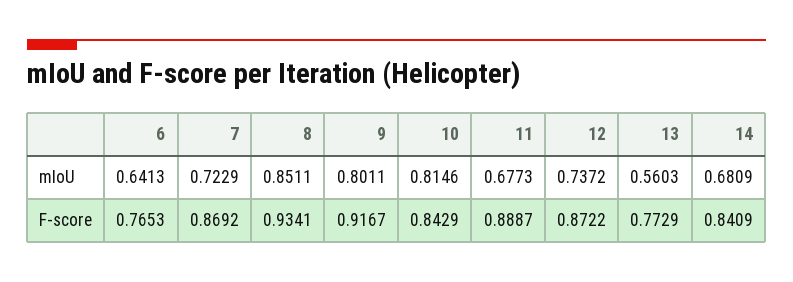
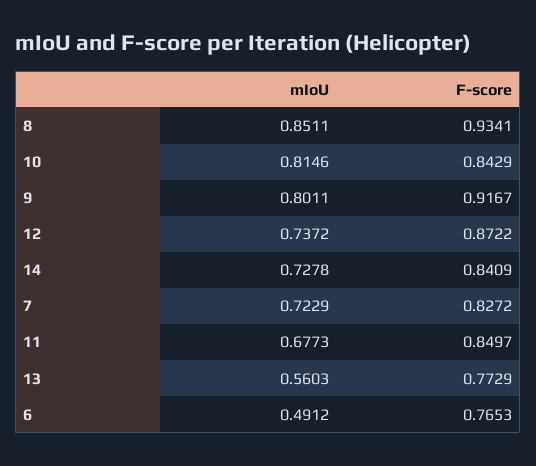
6, mIoU: 0.6413 -> 0.4912
14, mIoU: 0.6809 -> 0.7278
7, F-score: 0.8692 -> 0.8272
11, F-score: 0.8887 -> 0.8497

